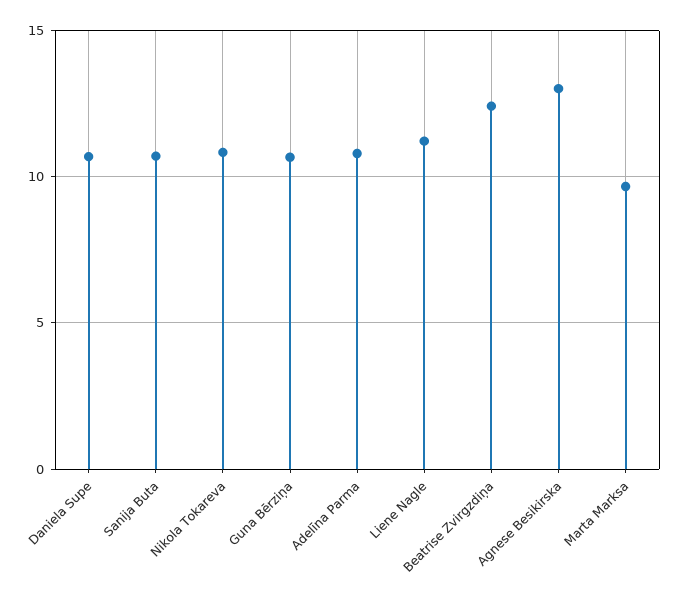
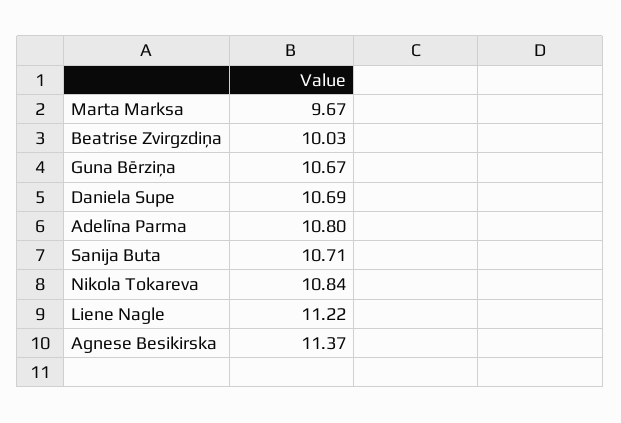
Beatrise Zvirgzdiņa: 12.5 -> 10.03
Agnese Besikirska: 13 -> 11.37

